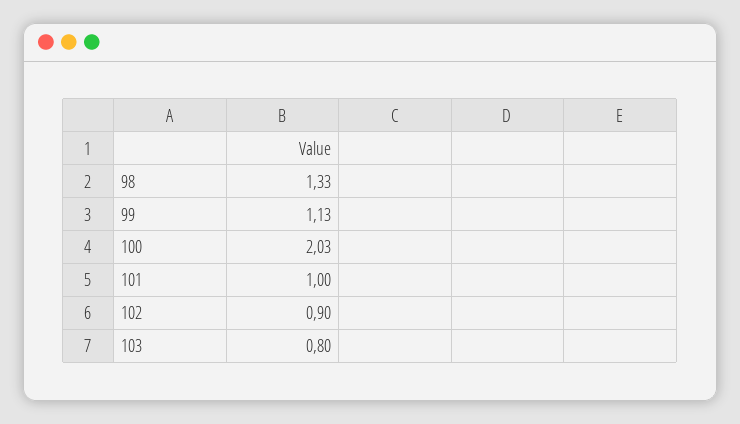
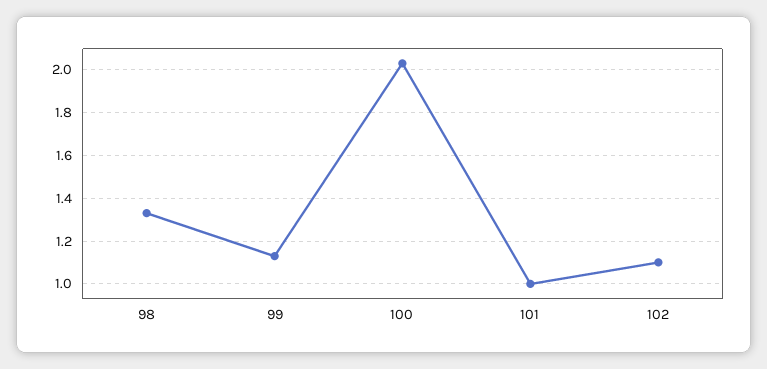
102: 0.9 -> 1.1
103: 0.8 -> none

